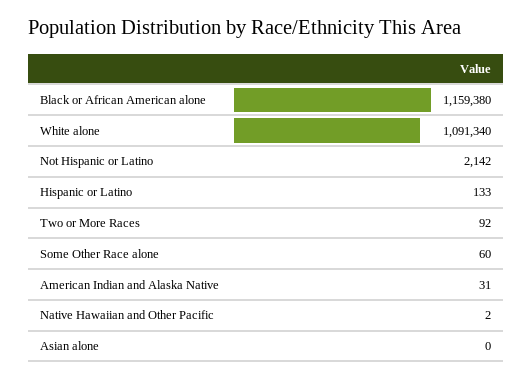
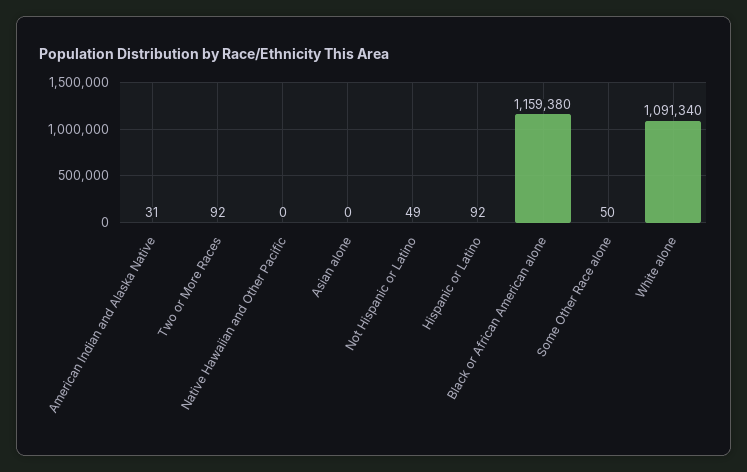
Not Hispanic or Latino: 2142 -> 49
Hispanic or Latino: 133 -> 92
Some Other Race alone: 60 -> 50
Native Hawaiian and Other Pacific: 2 -> 0

